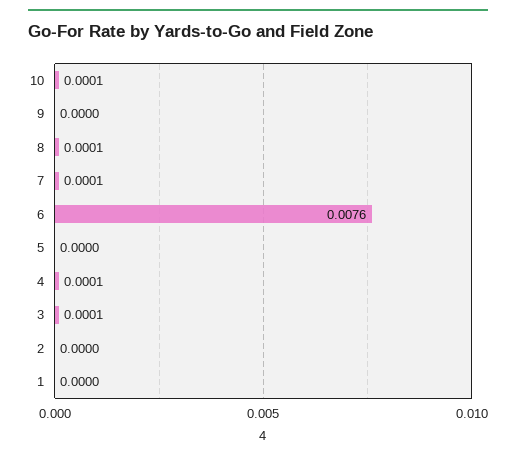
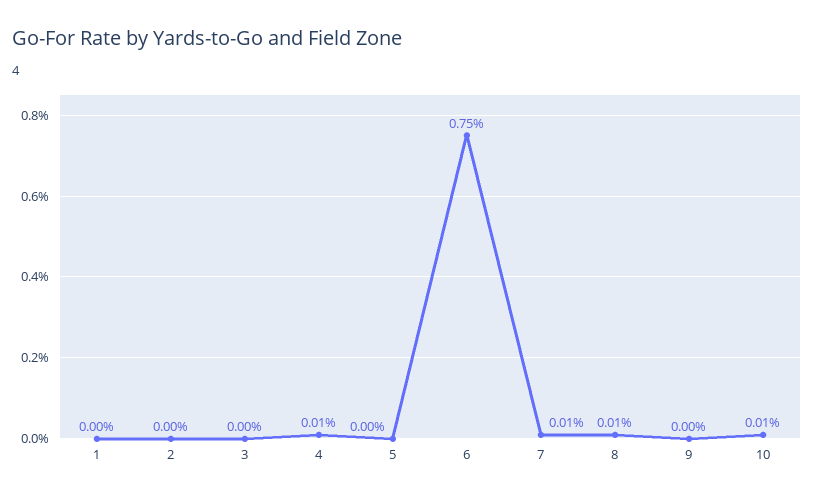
6: 0.0076 -> 0.0075
3: 0.0001 -> 0

